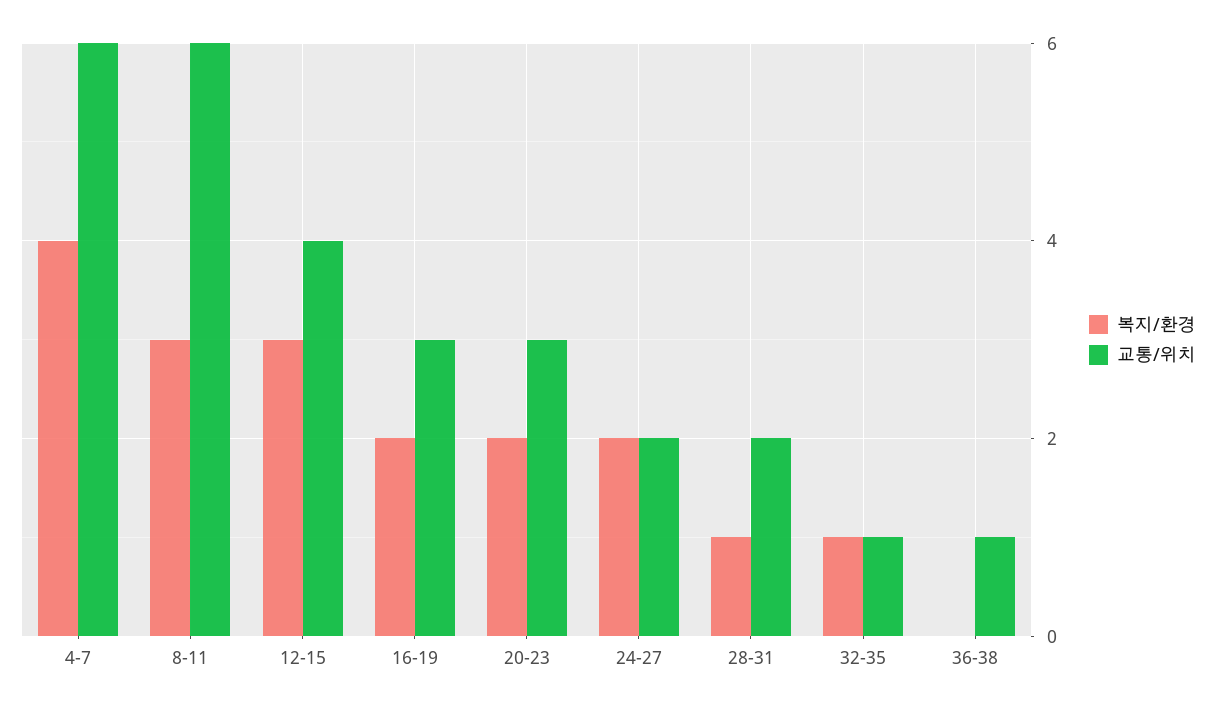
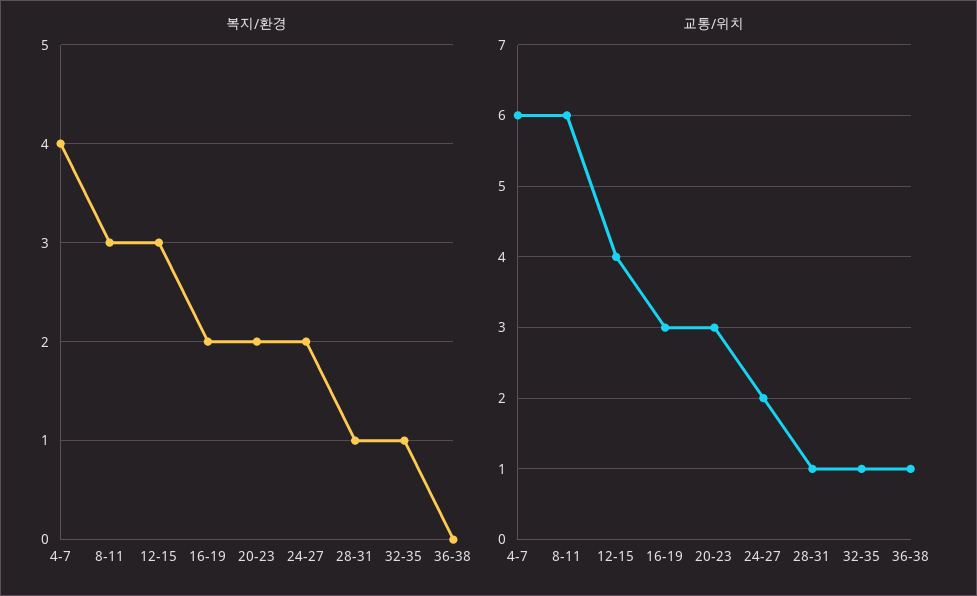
교통/위치, 28-31: 2 -> 1

